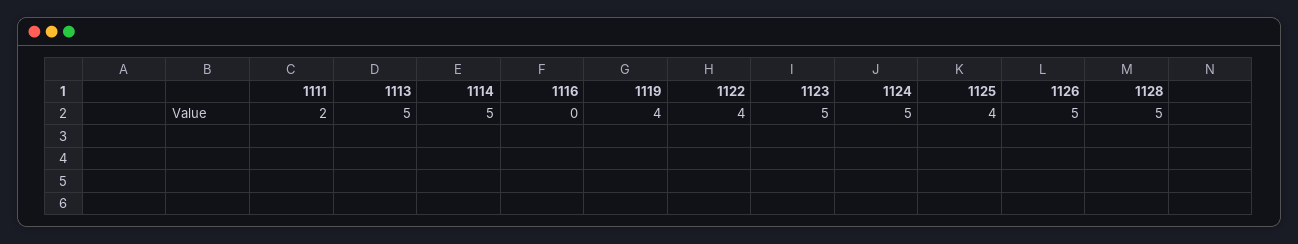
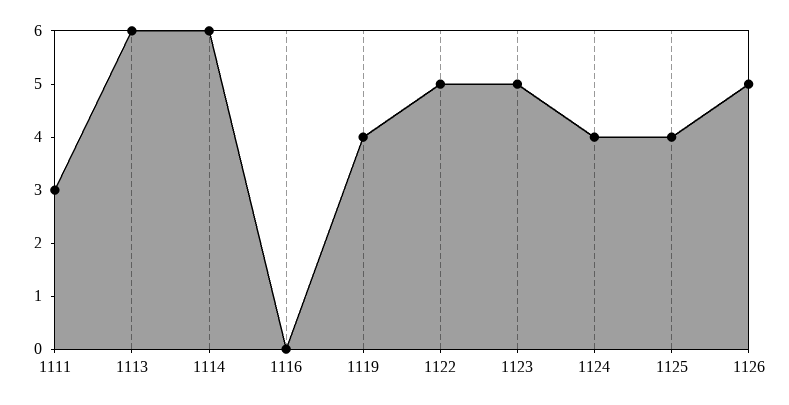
1111: 2 -> 3
1113: 5 -> 6
1114: 5 -> 6
1122: 4 -> 5
1124: 5 -> 4
1128: 5 -> none

